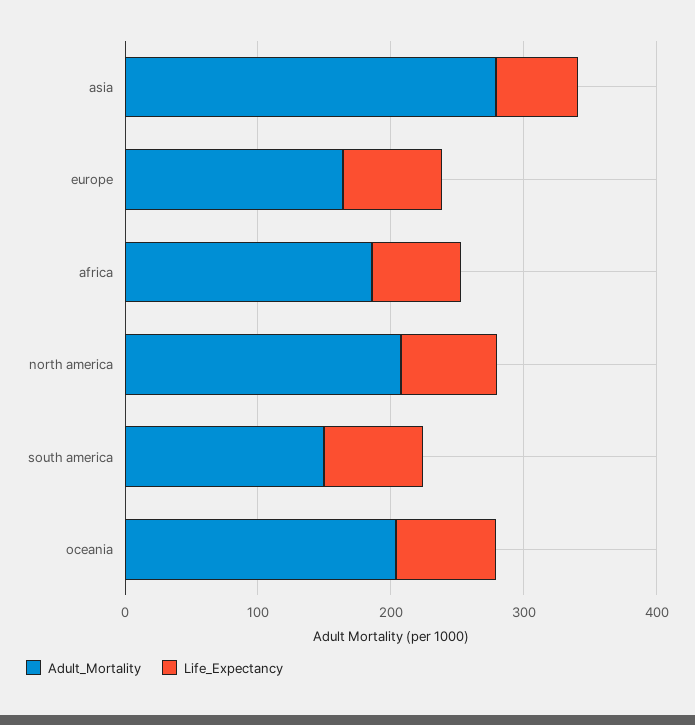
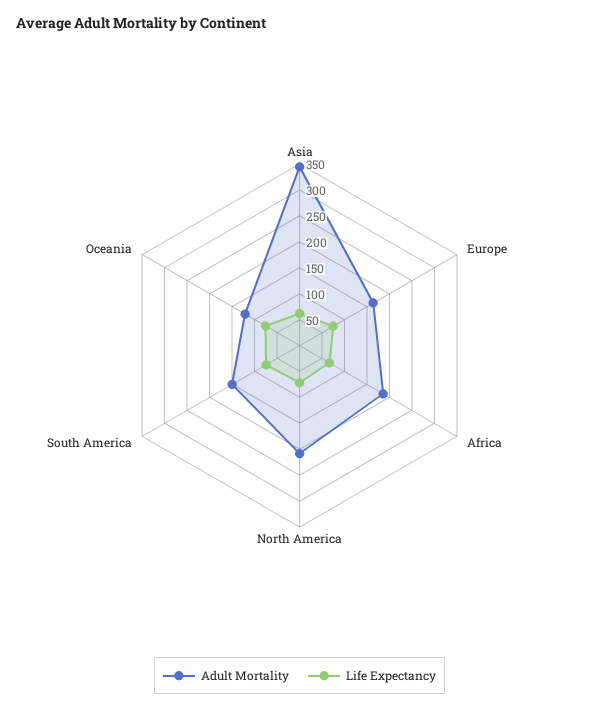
Adult_Mortality, asia: 280 -> 350
Adult_Mortality, oceania: 200 -> 125

